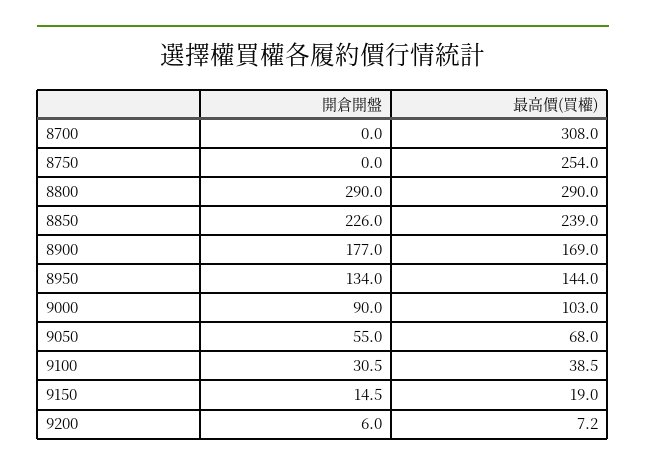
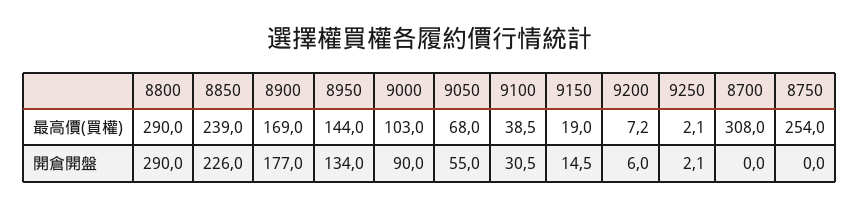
最高價(買權), 9250: none -> 2.1
開倉開盤, 9250: none -> 2.1

